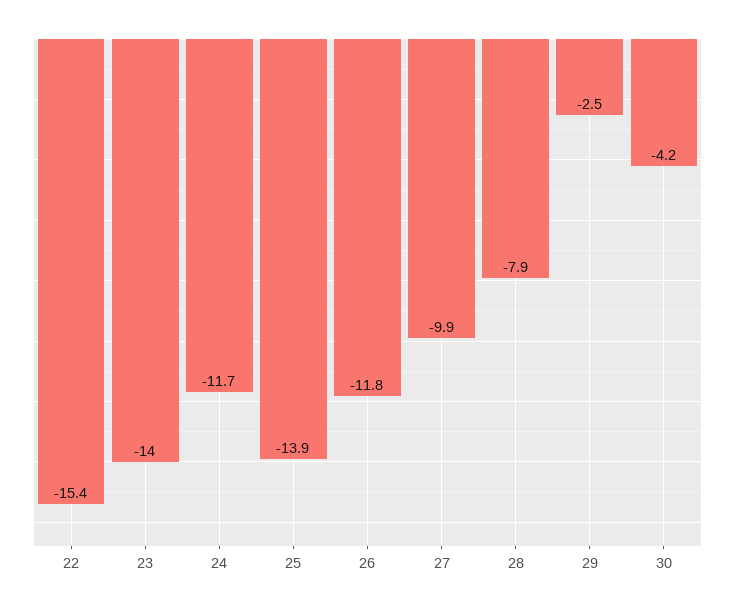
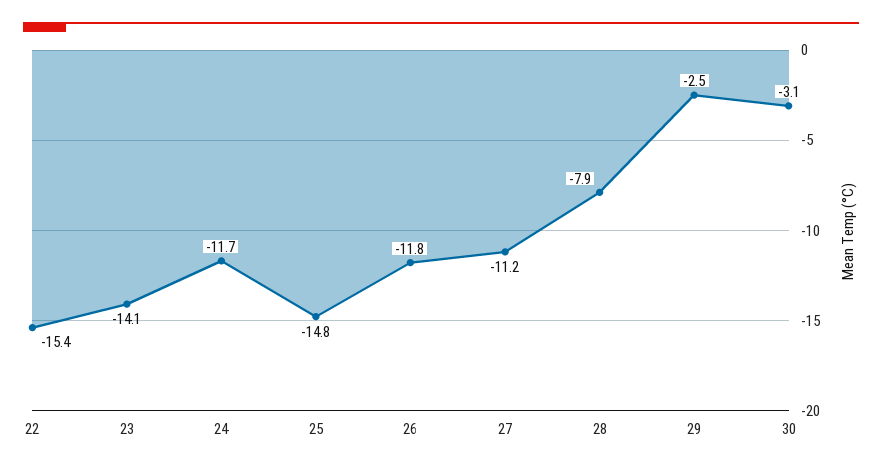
23: -14 -> -14.1
25: -13.9 -> -14.8
27: -9.9 -> -11.2
30: -4.2 -> -3.1

